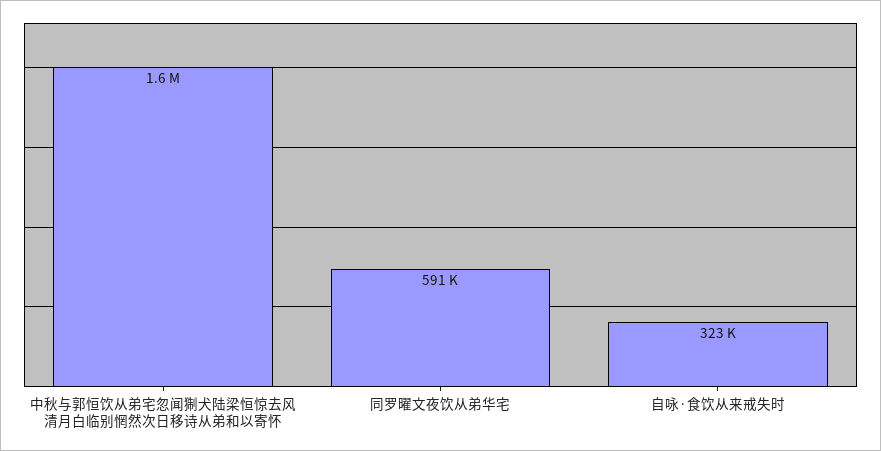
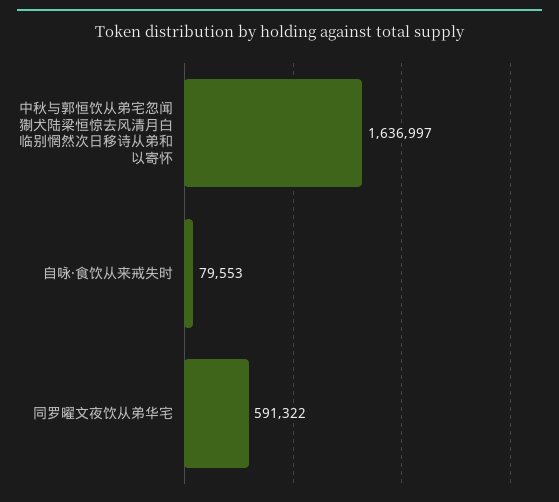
自咏·食饮从来戒失时: 323000 -> 79553

